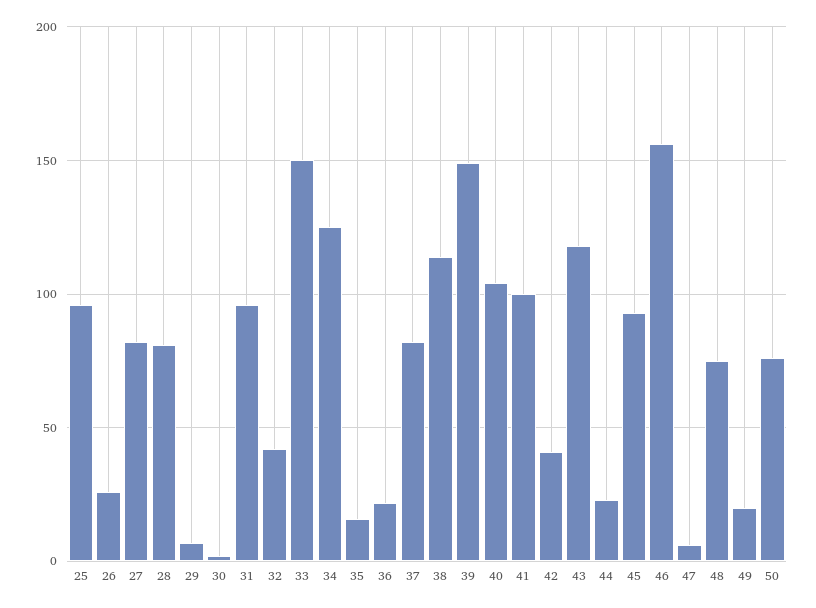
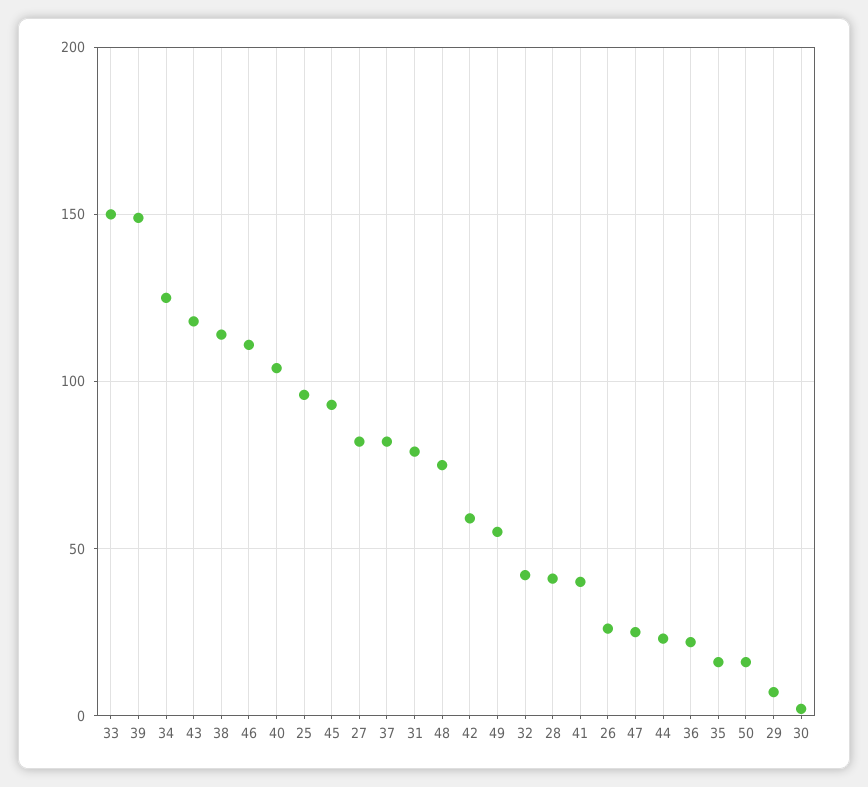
28: 80 -> 40
31: 95 -> 80
41: 100 -> 40
42: 40 -> 60
46: 155 -> 110
47: 5 -> 25
49: 20 -> 55
50: 75 -> 15

